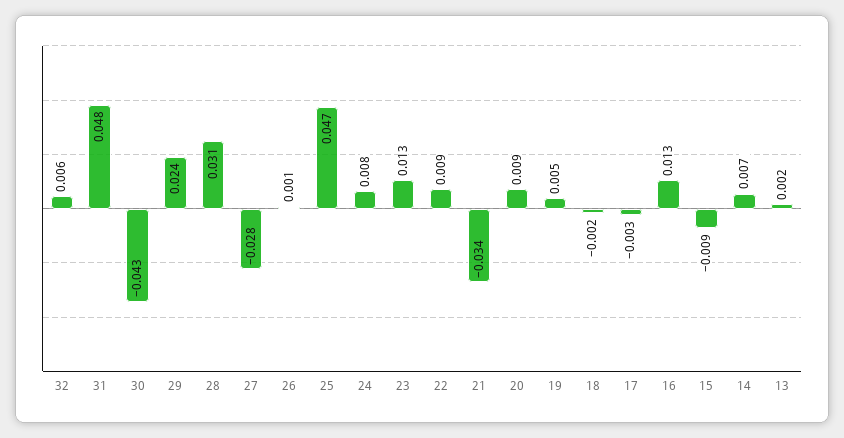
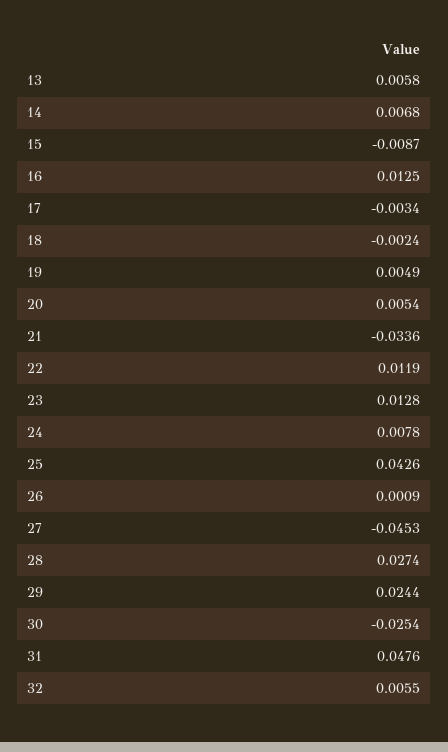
30: -0.043 -> -0.0254
28: 0.031 -> 0.0274
27: -0.028 -> -0.0453
25: 0.047 -> 0.0426
22: 0.009 -> 0.0119
20: 0.009 -> 0.0054
13: 0.002 -> 0.0058

